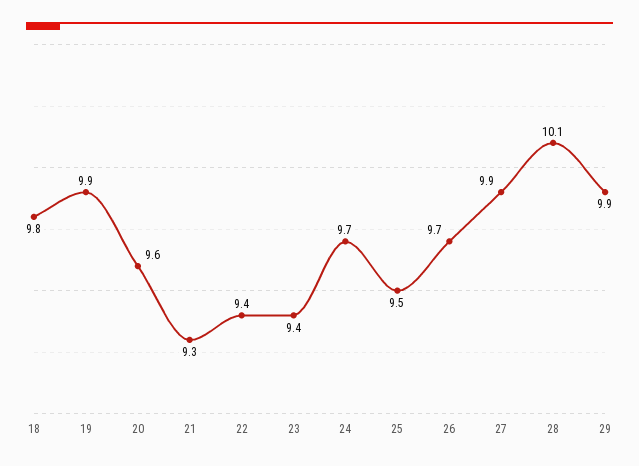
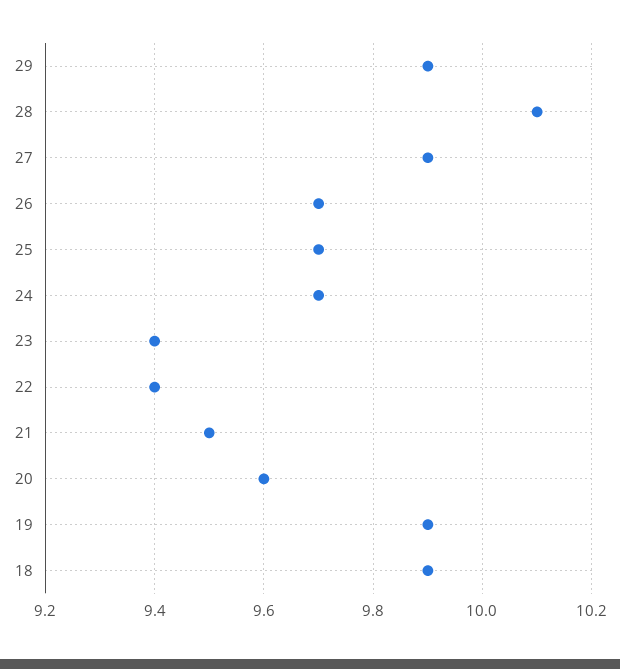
18: 9.8 -> 9.9
21: 9.3 -> 9.5
25: 9.5 -> 9.7

